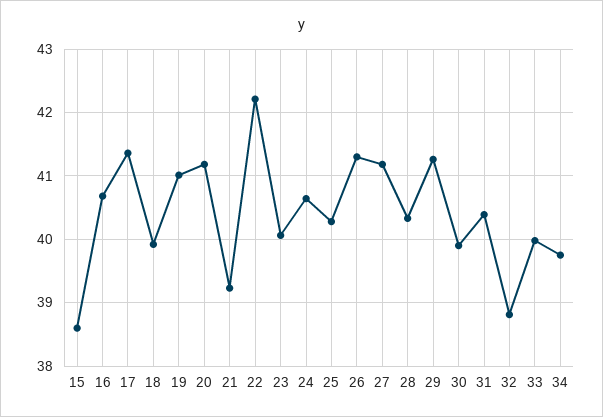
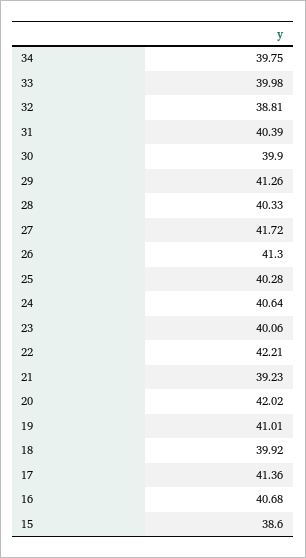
20: 41.2 -> 42.02
27: 41.2 -> 41.72

